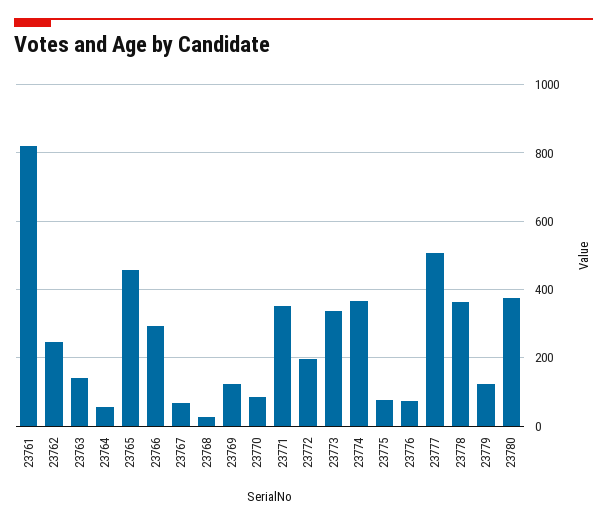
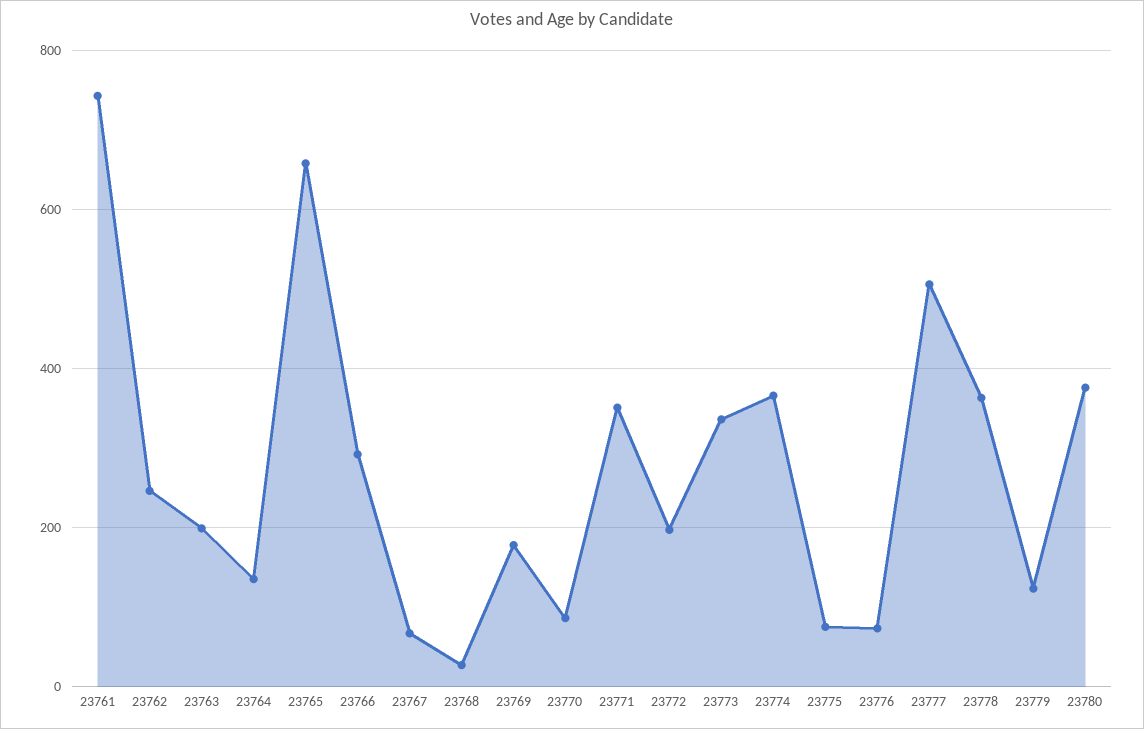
23761: 820 -> 740
23763: 140 -> 200
23764: 60 -> 140
23765: 460 -> 660
23769: 120 -> 180

